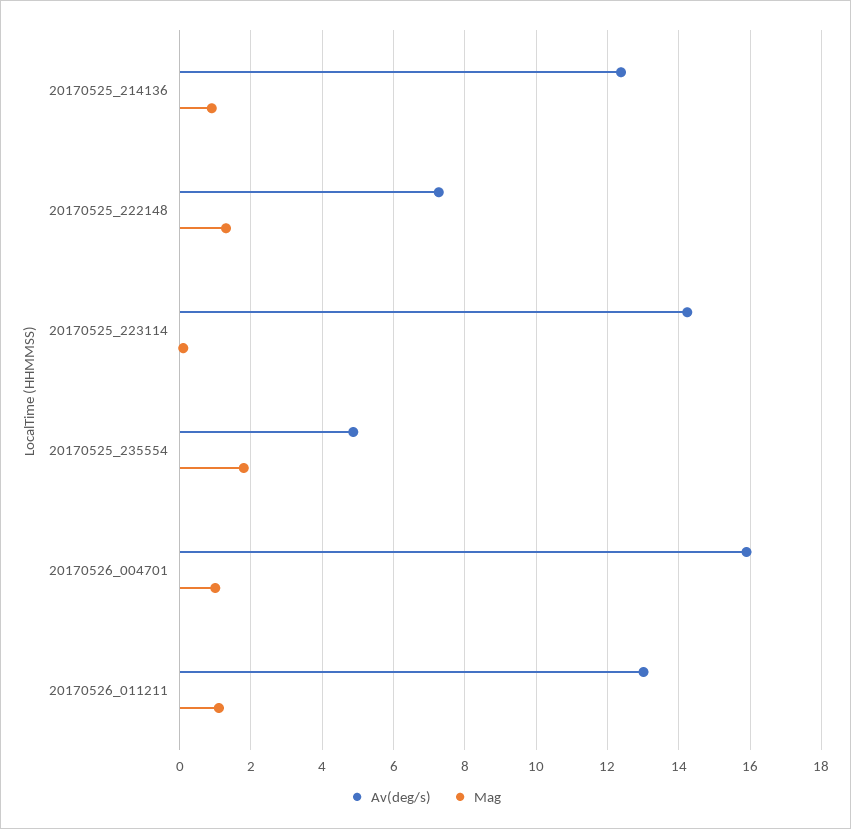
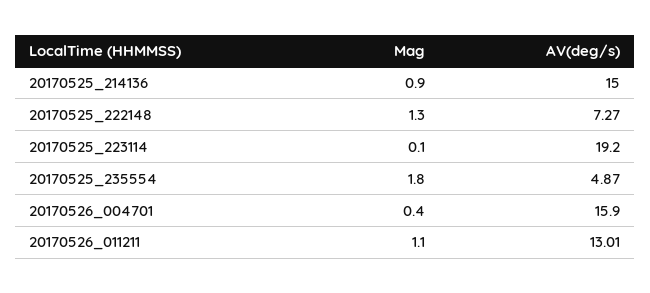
Av(deg/s), 20170525_214136: 12.4 -> 15
Av(deg/s), 20170525_223114: 14.2 -> 19.2
Mag, 20170526_004701: 1 -> 0.4

